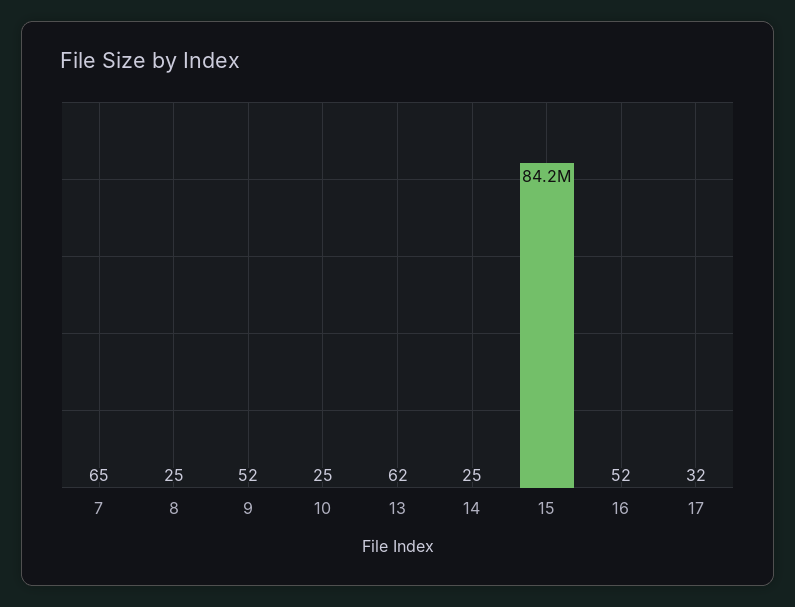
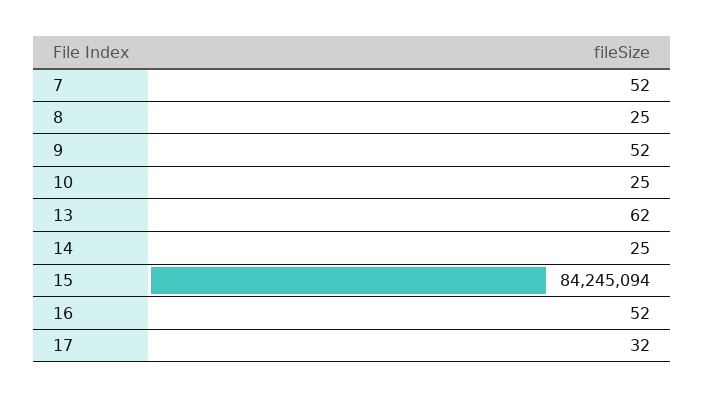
7: 65 -> 52

